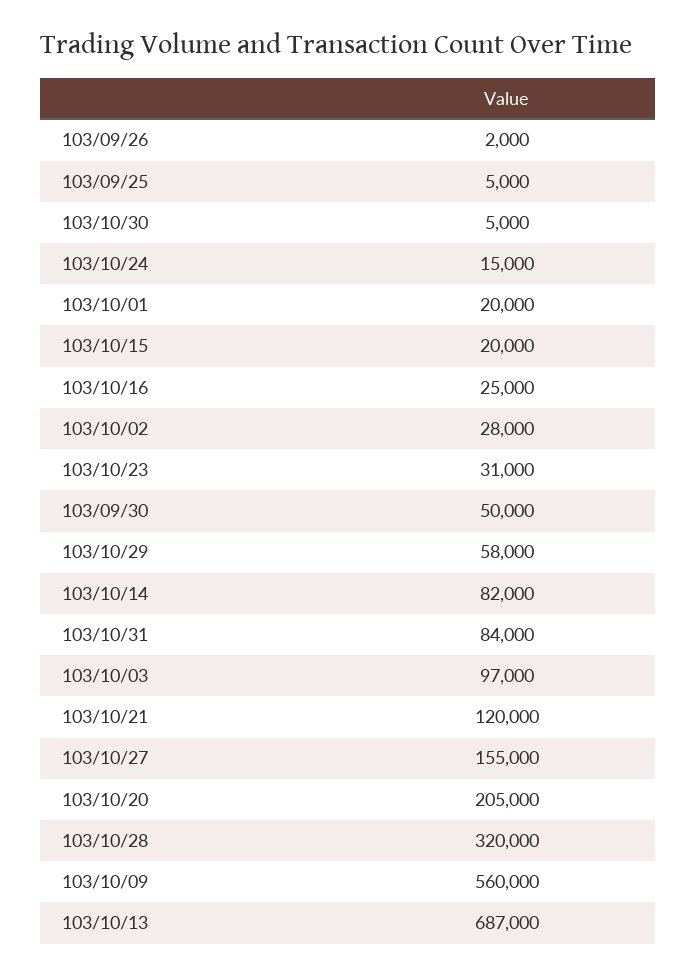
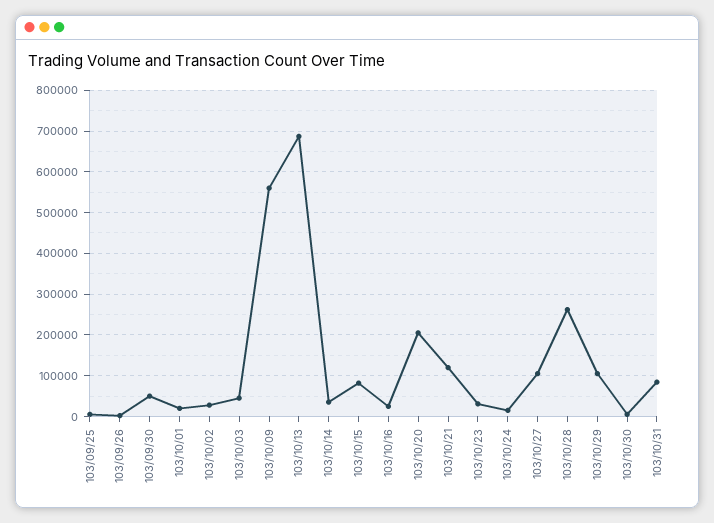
103/10/15: 20000 -> 80000
103/10/29: 58000 -> 100000
103/10/14: 82000 -> 40000
103/10/03: 97000 -> 40000
103/10/27: 155000 -> 100000
103/10/28: 320000 -> 260000

